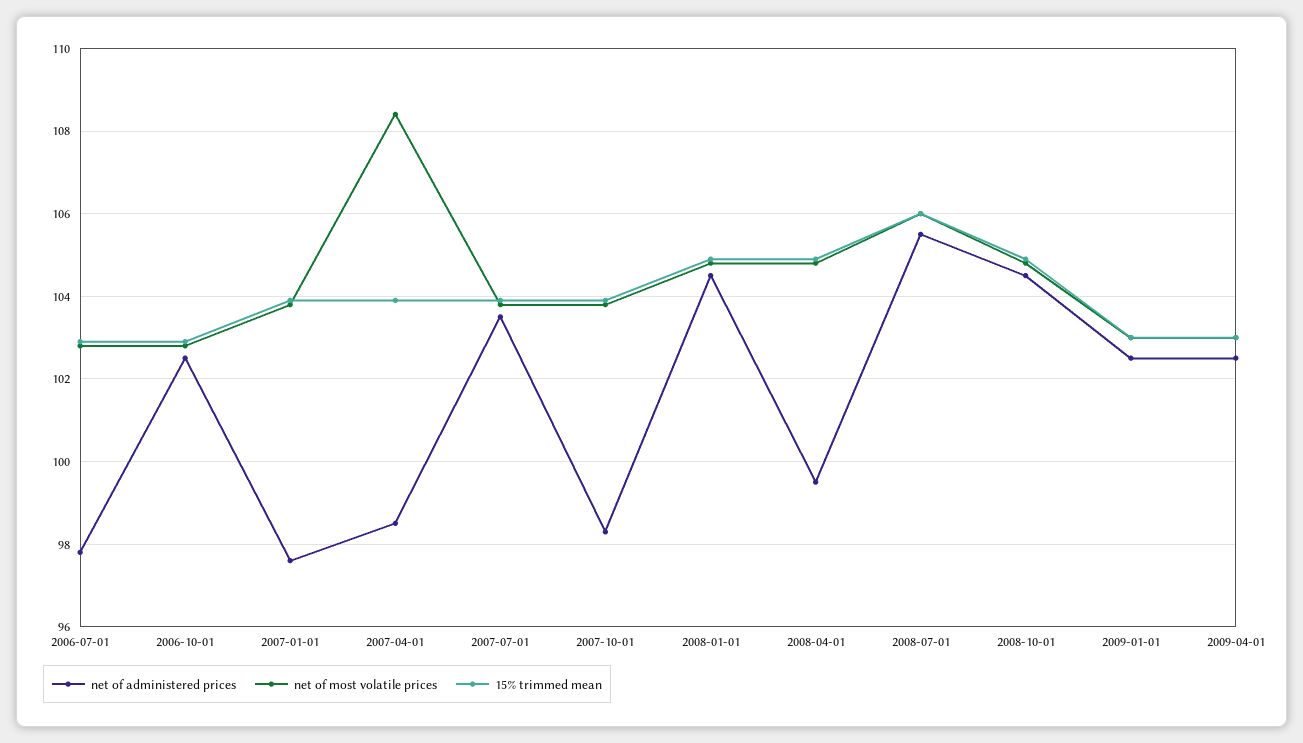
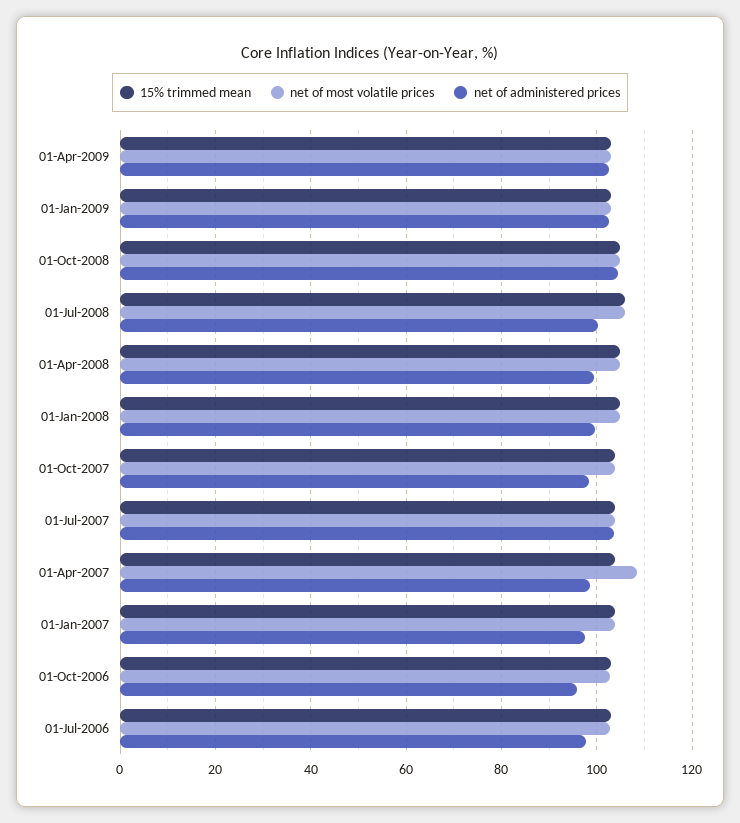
net of administered prices, 2006-10-01: 102.5 -> 96
net of administered prices, 2008-01-01: 104.5 -> 100
net of administered prices, 2008-07-01: 105.5 -> 100

